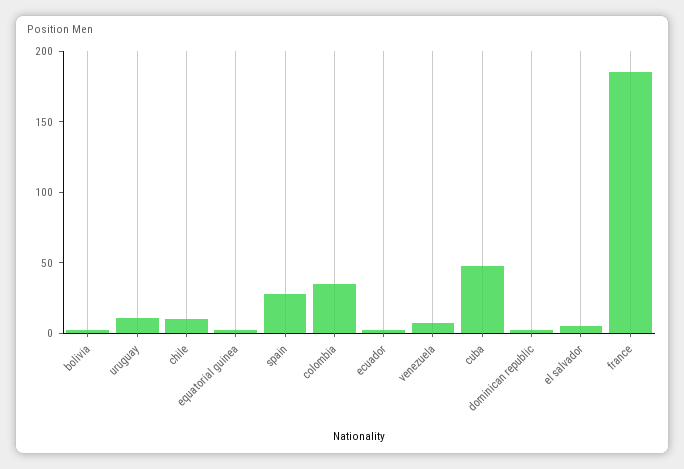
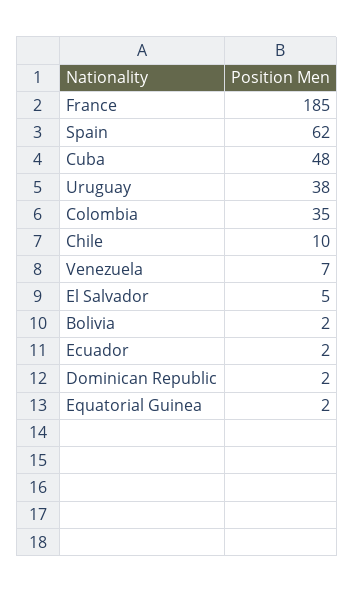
uruguay: 10 -> 38
spain: 30 -> 62

